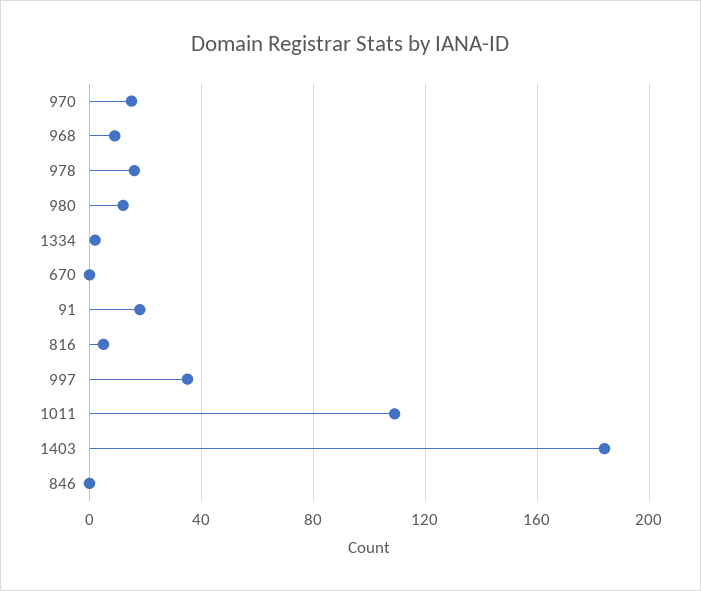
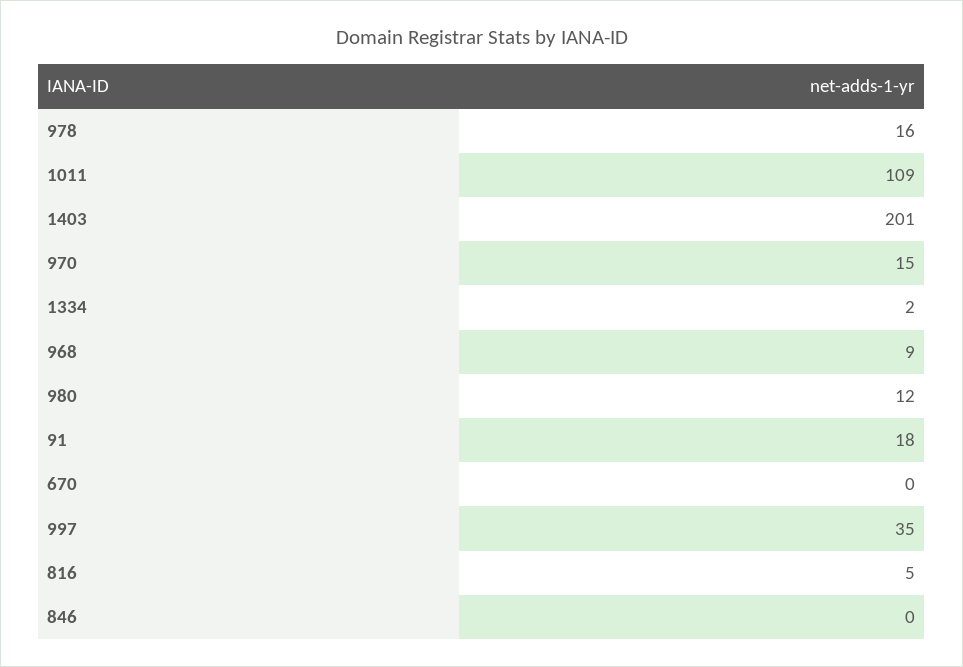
1403: 185 -> 201

